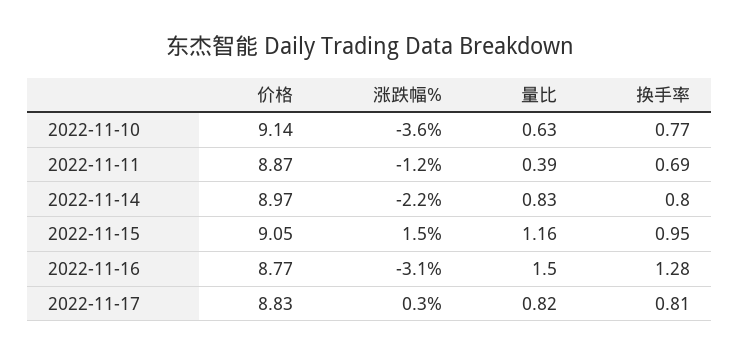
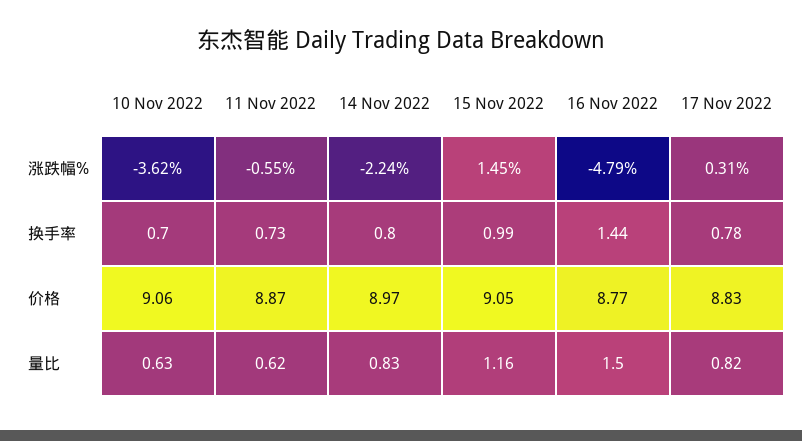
价格, 2022-11-10: 9.14 -> 9.06
换手率, 2022-11-10: 0.77 -> 0.7
涨跌幅%, 2022-11-11: -1.2 -> -0.55
量比, 2022-11-11: 0.39 -> 0.62
换手率, 2022-11-11: 0.69 -> 0.73
换手率, 2022-11-15: 0.95 -> 0.99
涨跌幅%, 2022-11-16: -3.1 -> -4.79
换手率, 2022-11-16: 1.28 -> 1.44
换手率, 2022-11-17: 0.81 -> 0.78

